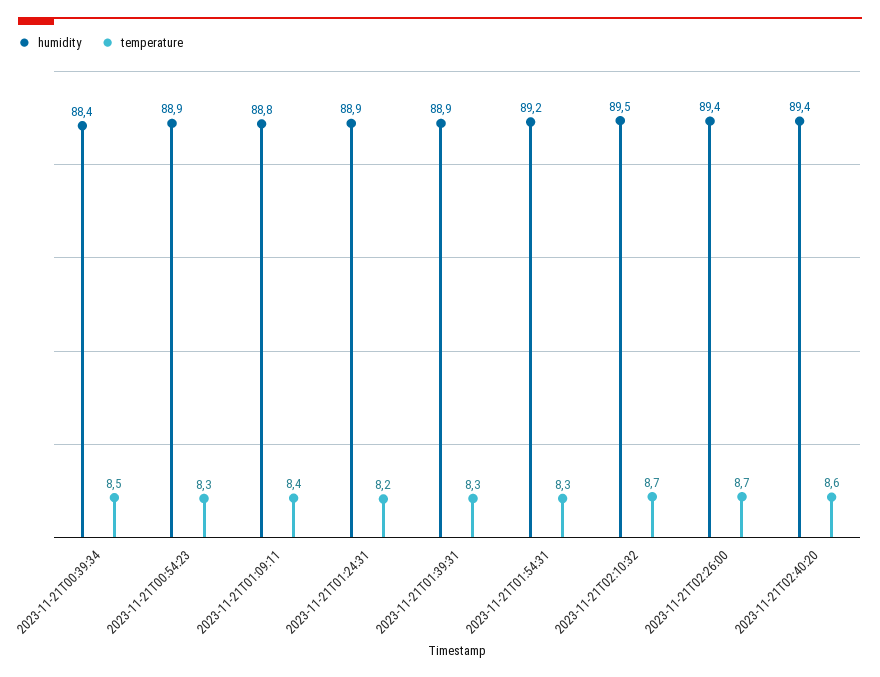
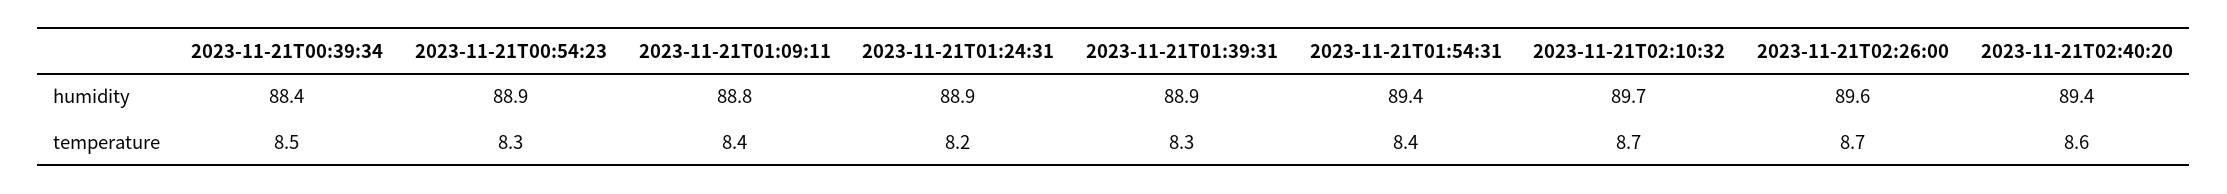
humidity, 2023-11-21T01:54:31: 89.2 -> 89.4
temperature, 2023-11-21T01:54:31: 8.3 -> 8.4
humidity, 2023-11-21T02:10:32: 89.5 -> 89.7
humidity, 2023-11-21T02:26:00: 89.4 -> 89.6

